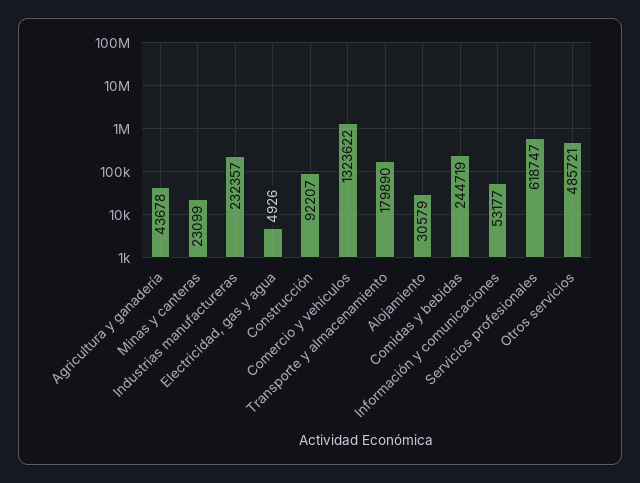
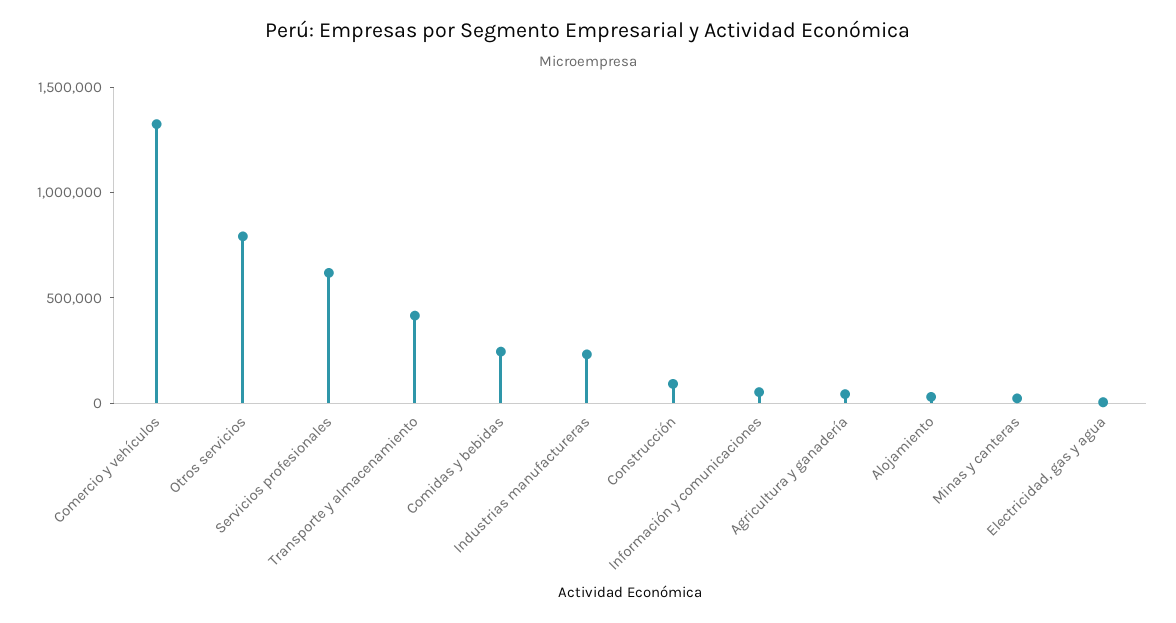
Transporte y almacenamiento: 179890 -> 400000
Otros servicios: 485721 -> 800000

